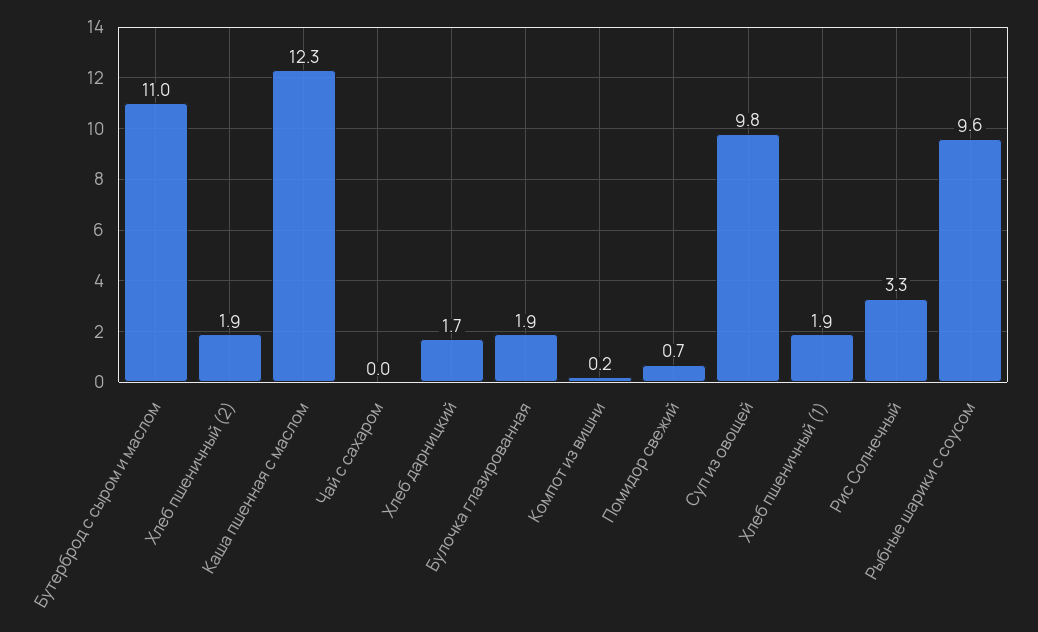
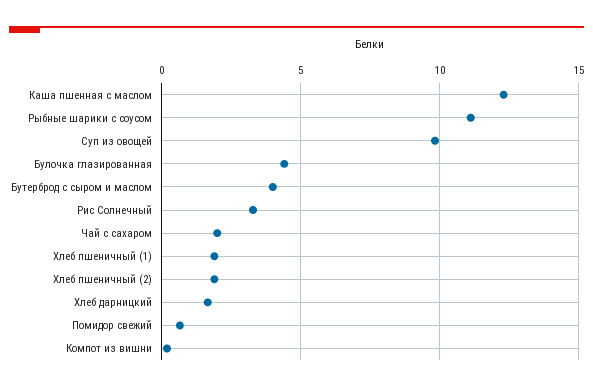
Бутерброд с сыром и маслом: 11 -> 4
Чай с сахаром: 0 -> 2
Булочка глазированная: 1.9 -> 4.5
Рыбные шарики с соусом: 9.6 -> 11

